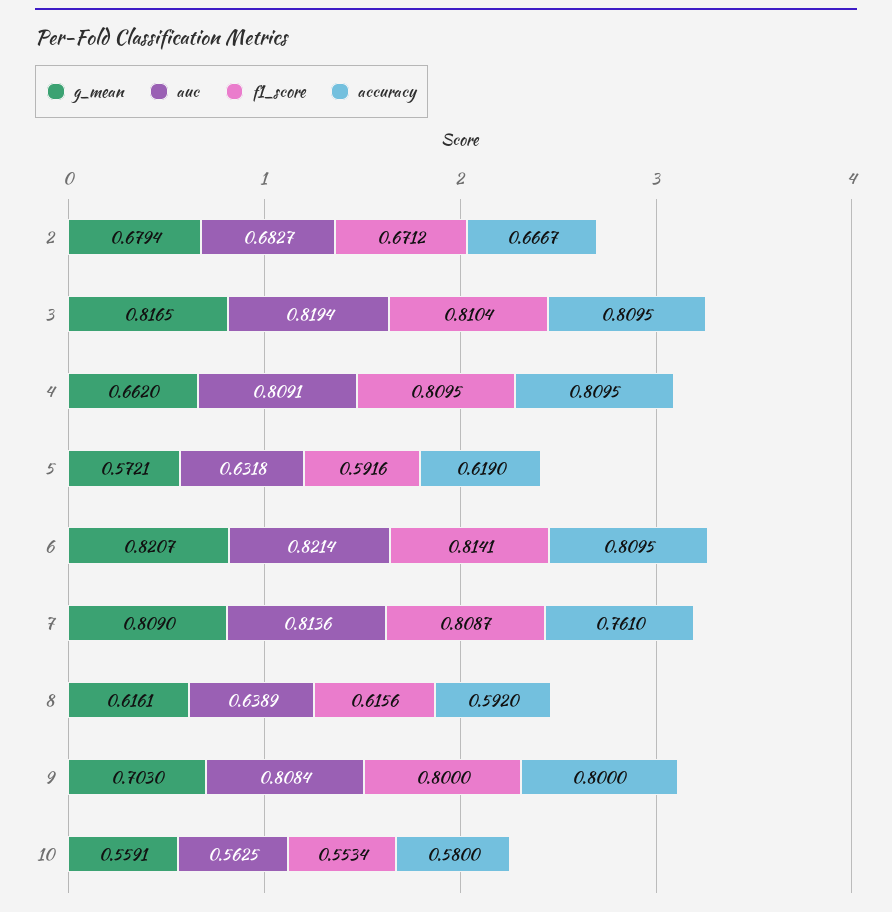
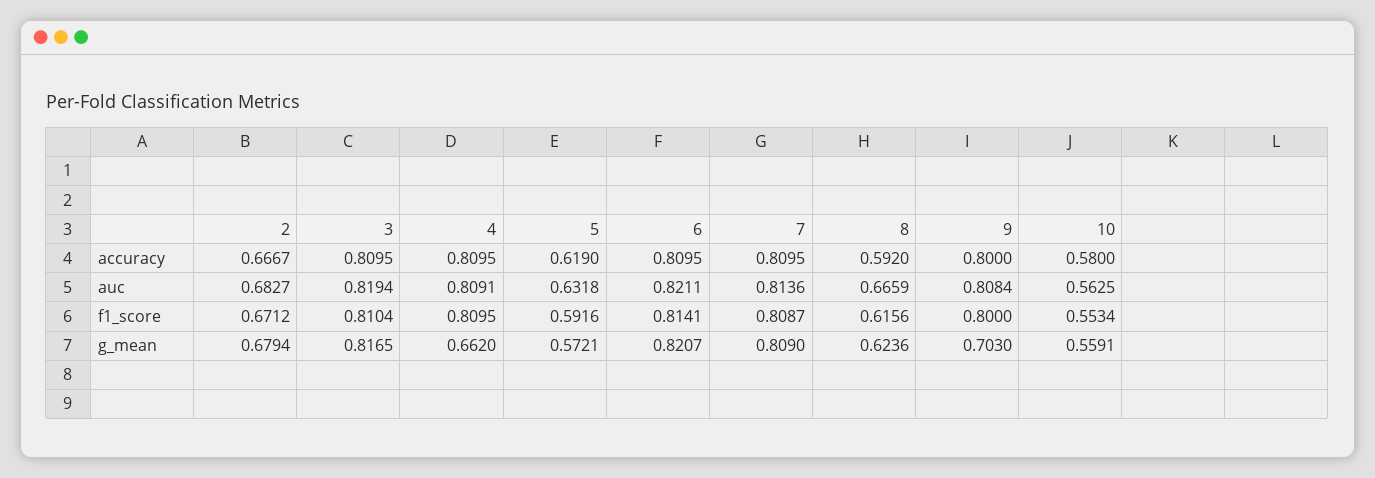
auc, 6: 0.8214 -> 0.8211
accuracy, 7: 0.761 -> 0.8095
g_mean, 8: 0.6161 -> 0.6236
auc, 8: 0.6389 -> 0.6659

